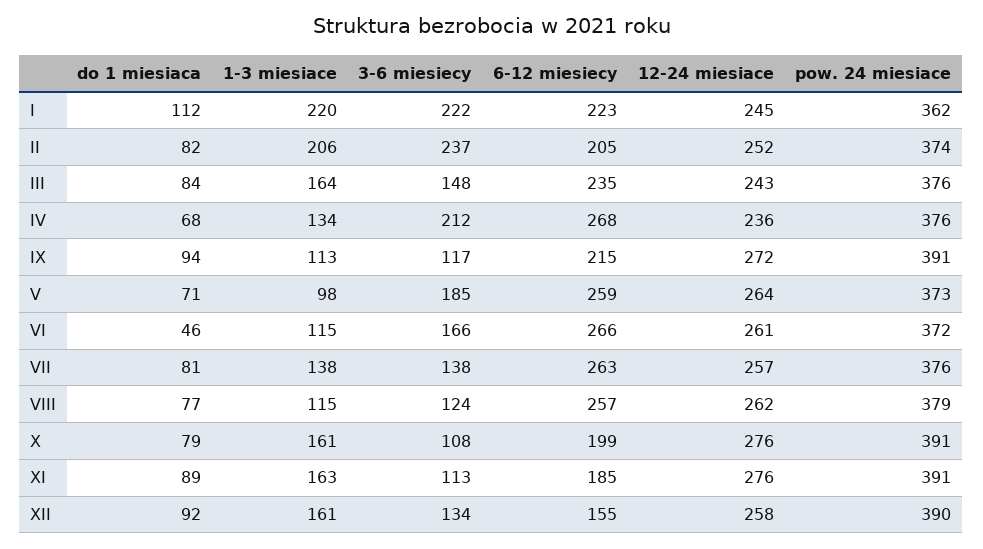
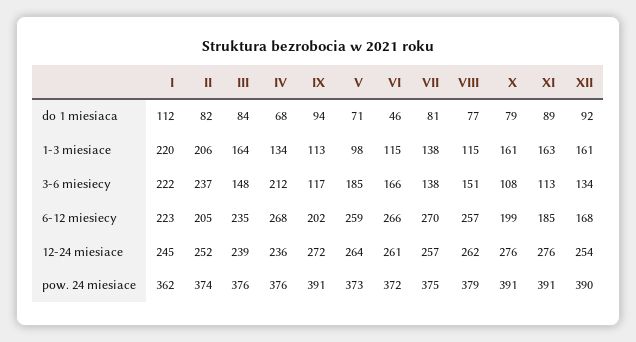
12-24 miesiace, III: 243 -> 239
6-12 miesiecy, IX: 215 -> 202
6-12 miesiecy, VII: 263 -> 270
pow. 24 miesiace, VII: 376 -> 375
3-6 miesiecy, VIII: 124 -> 151
6-12 miesiecy, XII: 155 -> 168
12-24 miesiace, XII: 258 -> 254

